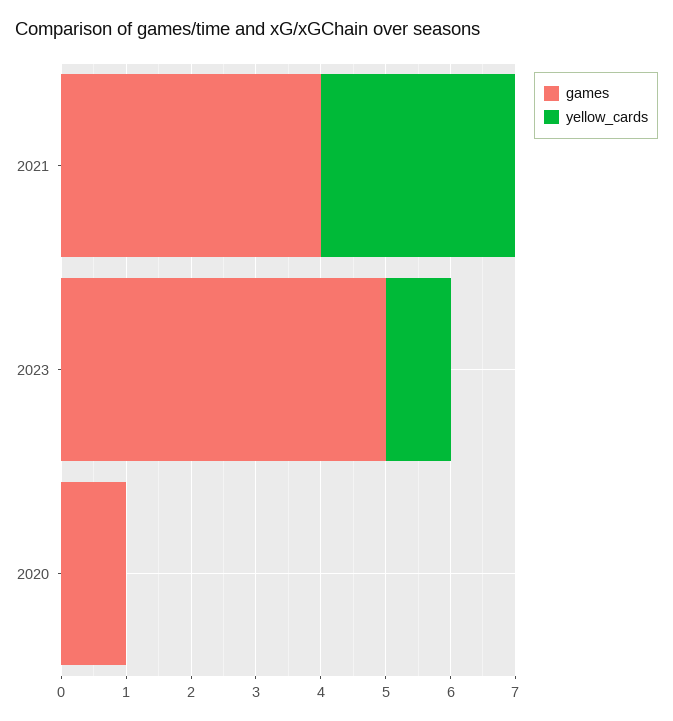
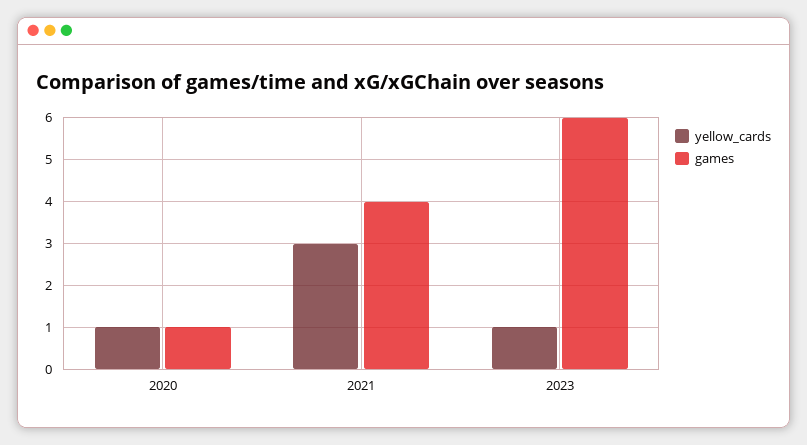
games, 2023: 5 -> 6
yellow_cards, 2020: 0 -> 1

